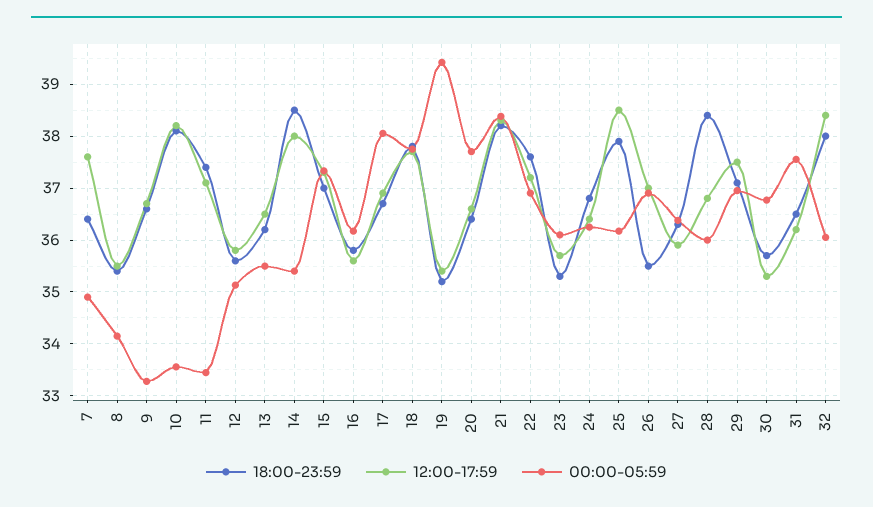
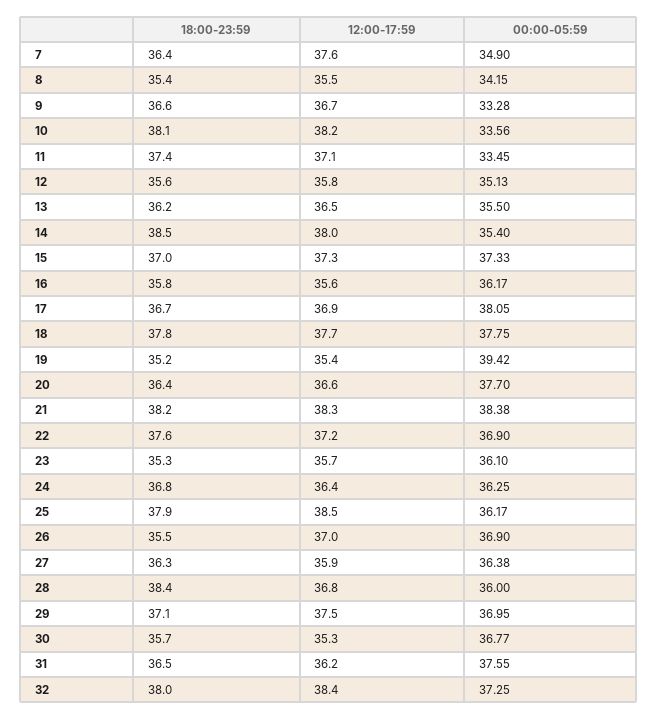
00:00-05:59, 32: 36 -> 37.25

